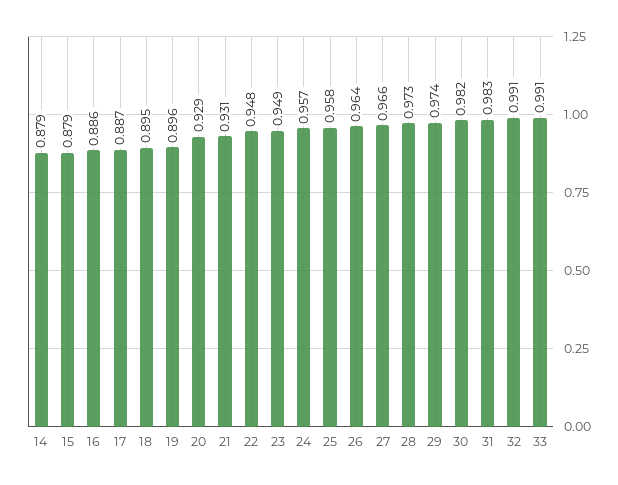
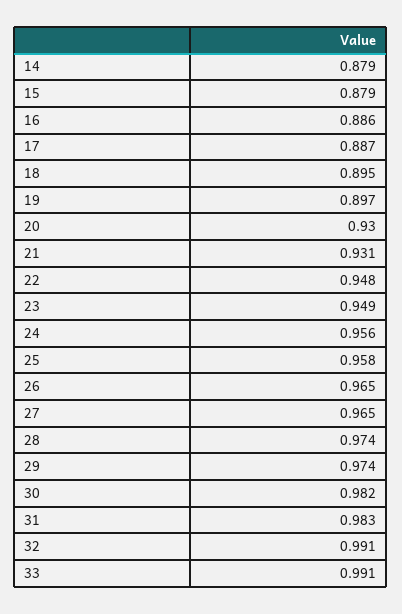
19: 0.896 -> 0.897
20: 0.929 -> 0.93
24: 0.957 -> 0.956
26: 0.964 -> 0.965
27: 0.966 -> 0.965
28: 0.973 -> 0.974

